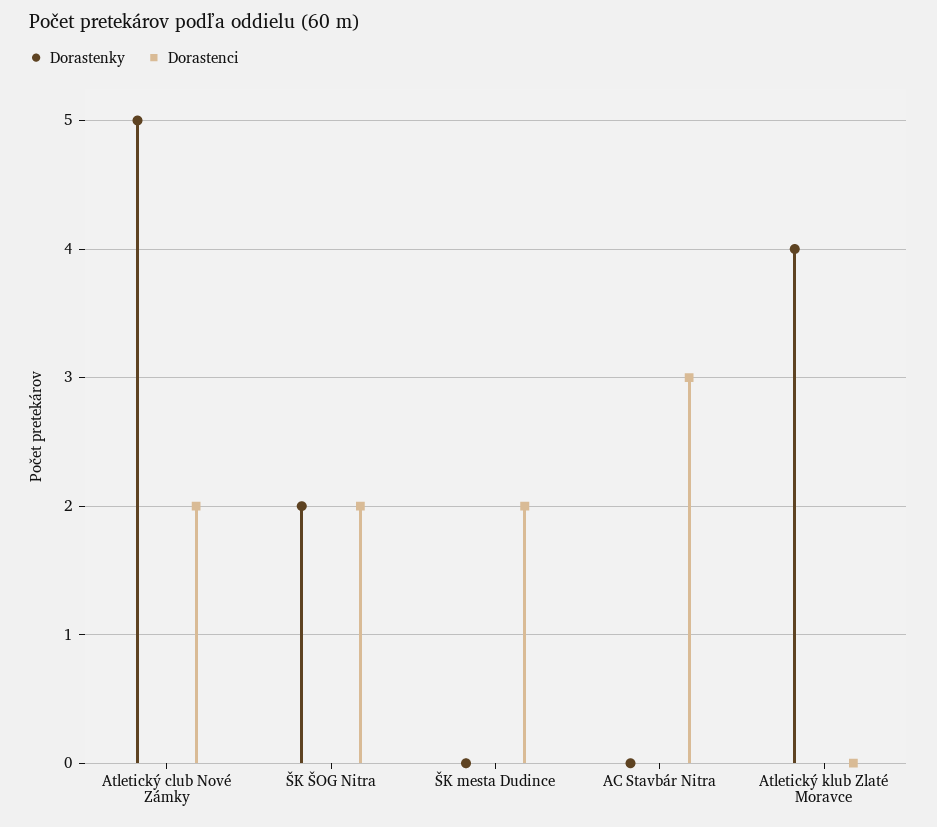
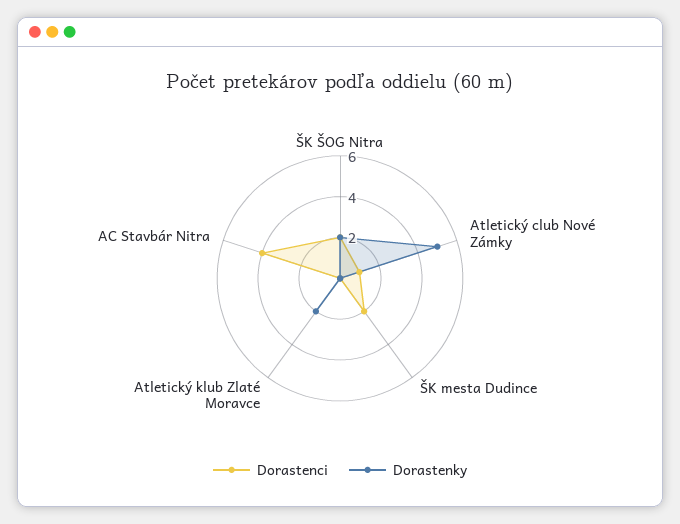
Dorastenci, Atletický club Nové Zámky: 2 -> 1
Dorastenci, AC Stavbár Nitra: 3 -> 4
Dorastenky, Atletický klub Zlaté Moravce: 4 -> 2

